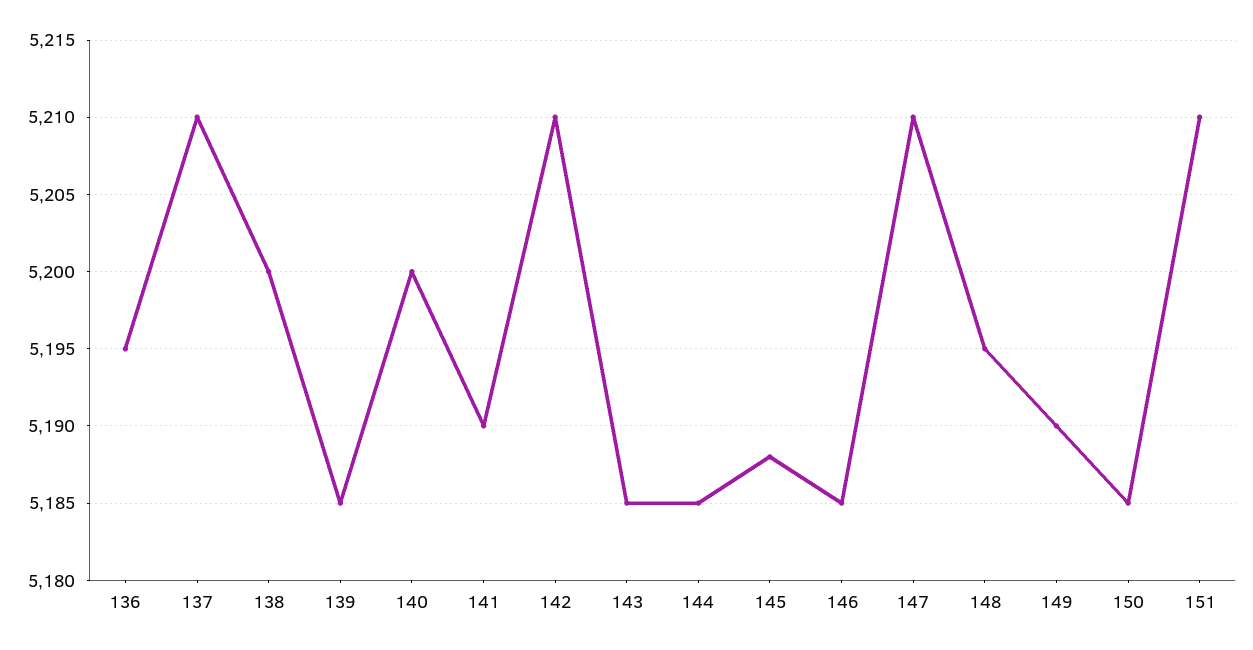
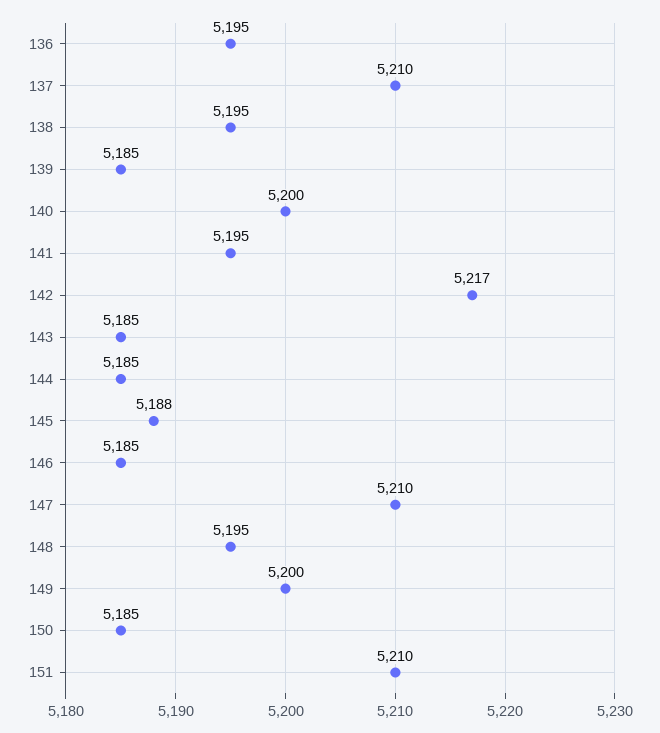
138: 5200 -> 5195
141: 5190 -> 5195
142: 5210 -> 5217
149: 5190 -> 5200

